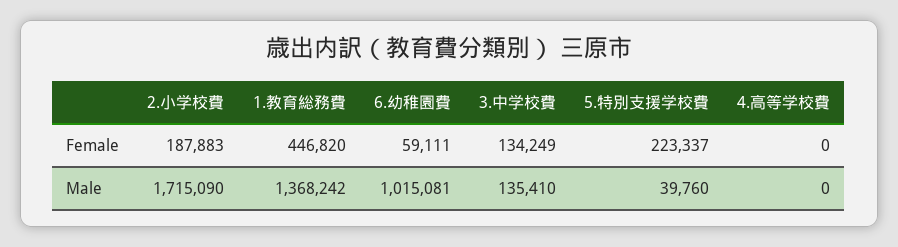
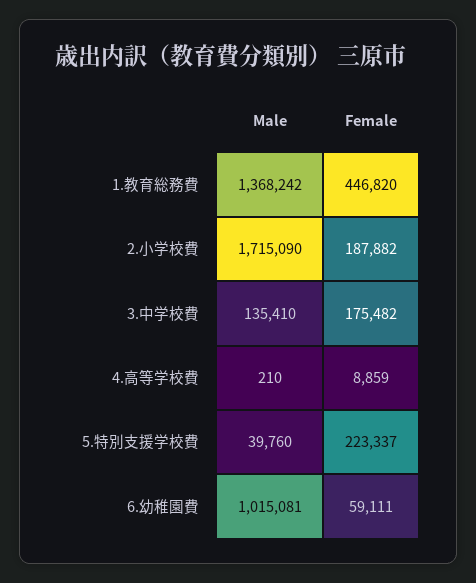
2.小学校費, Female: 187883 -> 187882
3.中学校費, Female: 134249 -> 175482
4.高等学校費, Female: 0 -> 8859
4.高等学校費, Male: 0 -> 210

